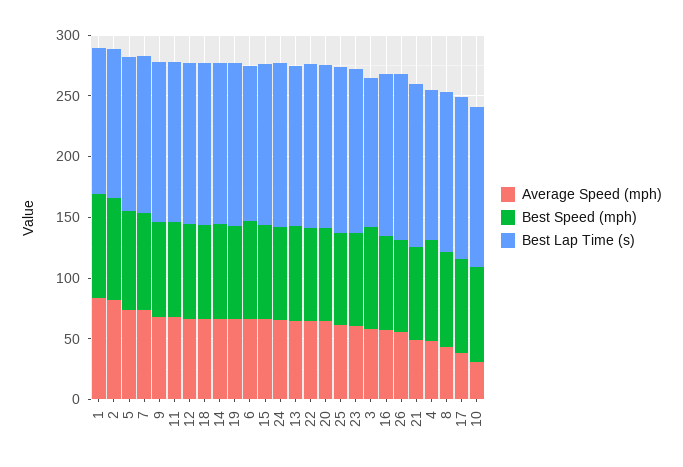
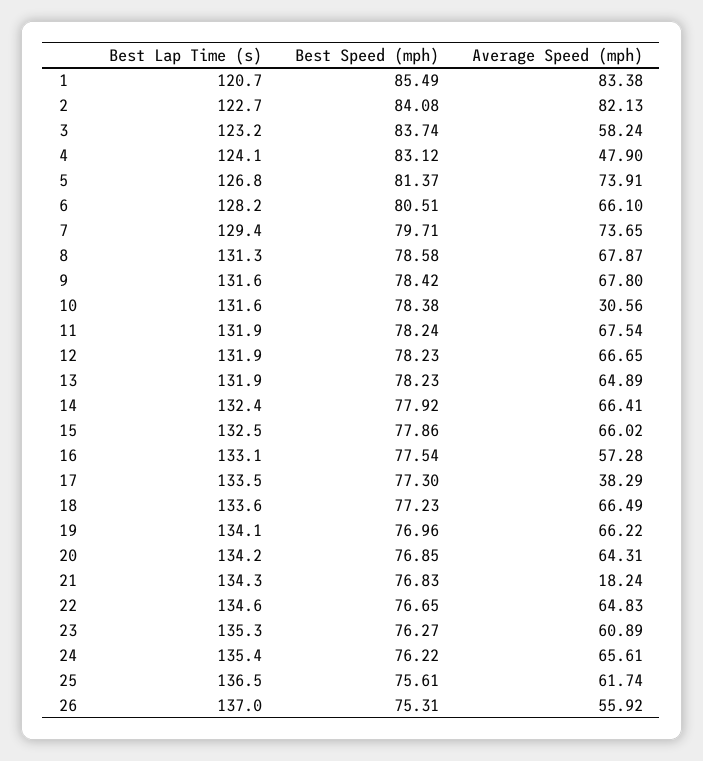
Average Speed (mph), 21: 50 -> 18.24
Average Speed (mph), 8: 40 -> 67.87

